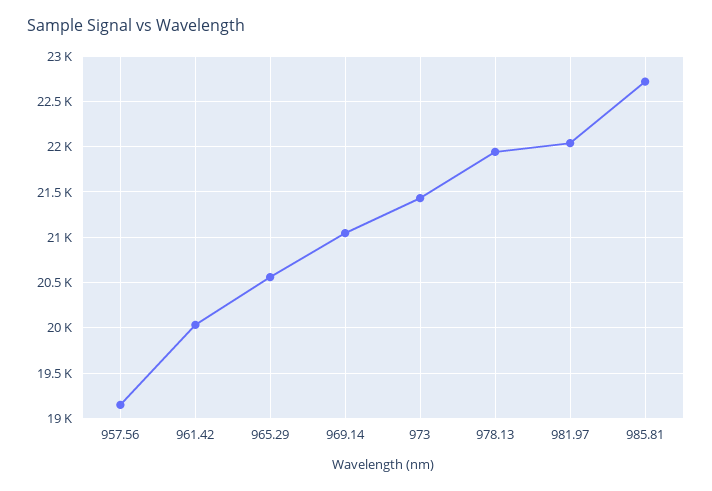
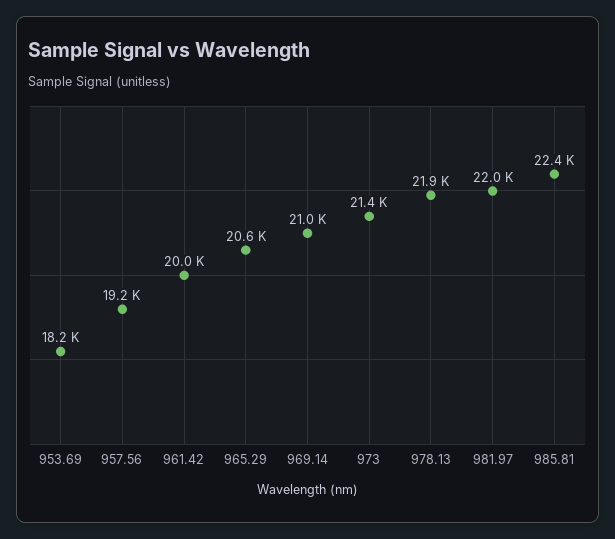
985.81: 22700 -> 22400
953.69: none -> 18200

